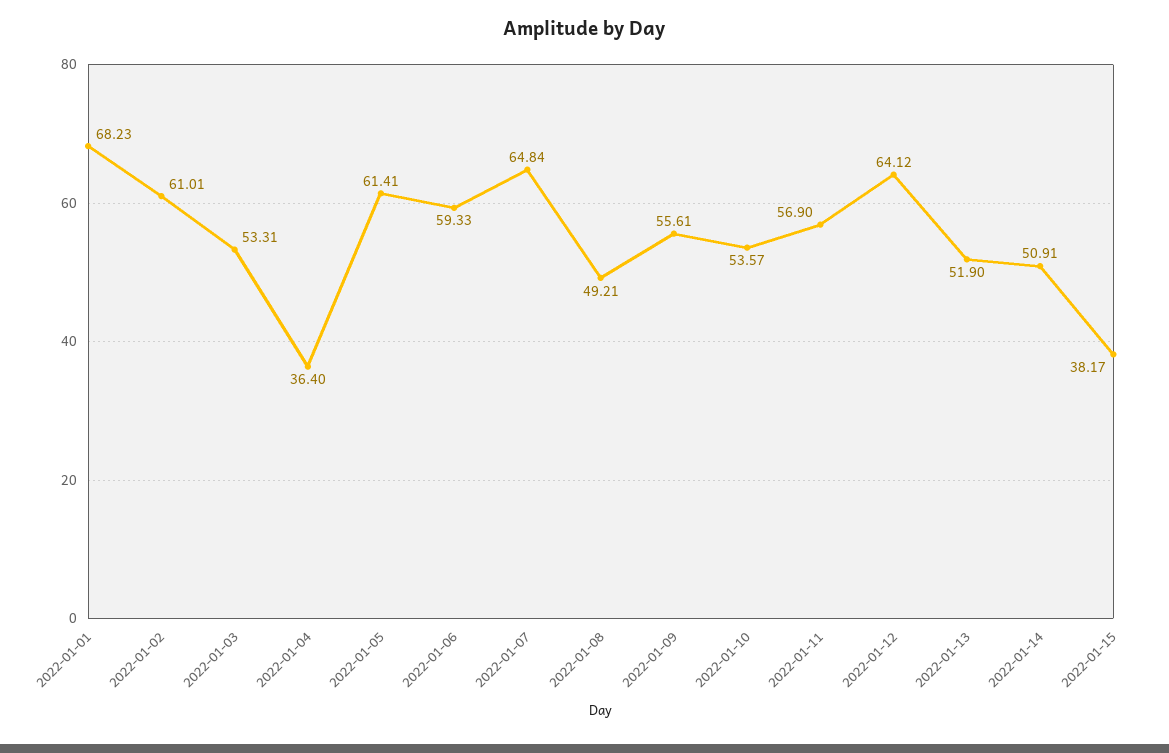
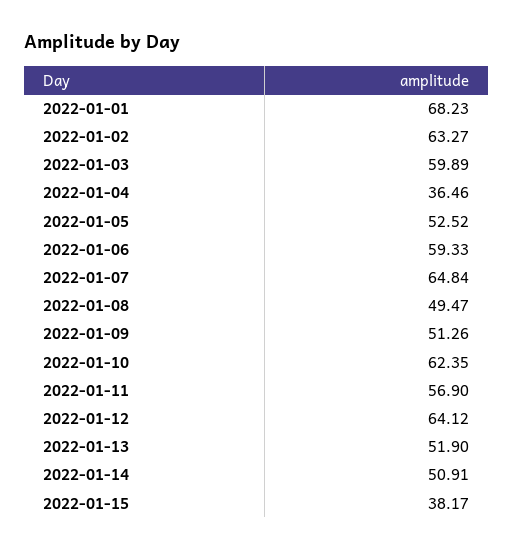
2022-01-02: 61.01 -> 63.27
2022-01-03: 53.31 -> 59.89
2022-01-04: 36.4 -> 36.46
2022-01-05: 61.41 -> 52.52
2022-01-08: 49.21 -> 49.47
2022-01-09: 55.61 -> 51.26
2022-01-10: 53.57 -> 62.35

